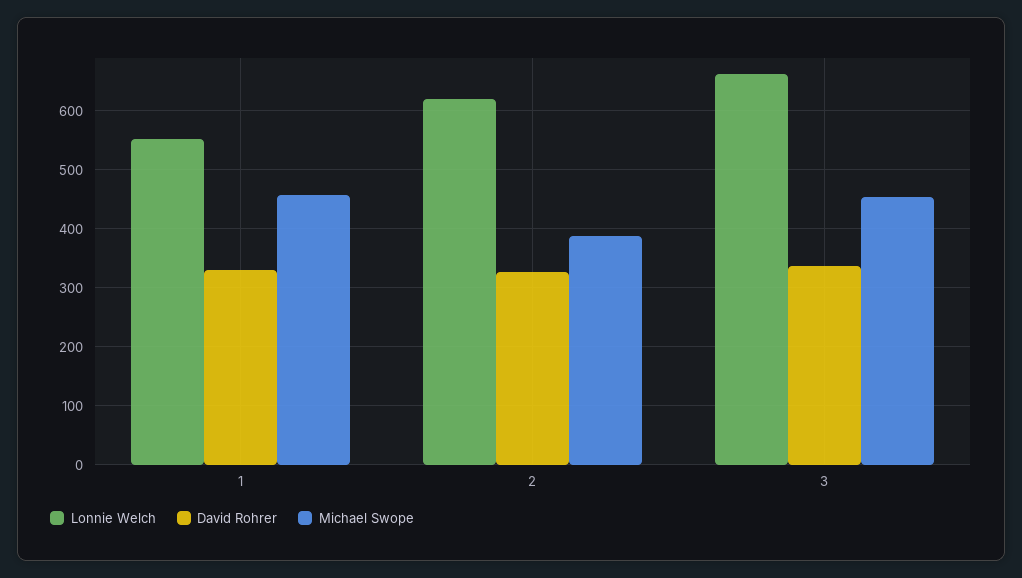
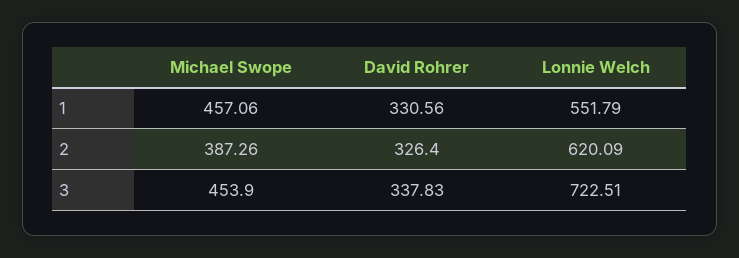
Lonnie Welch, 3: 660 -> 722.51

